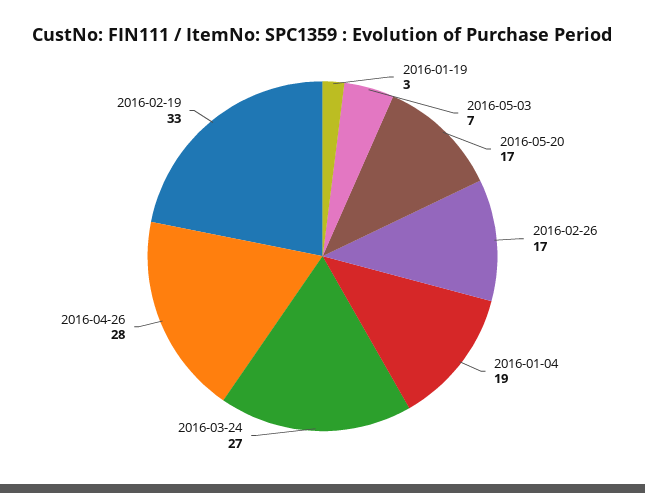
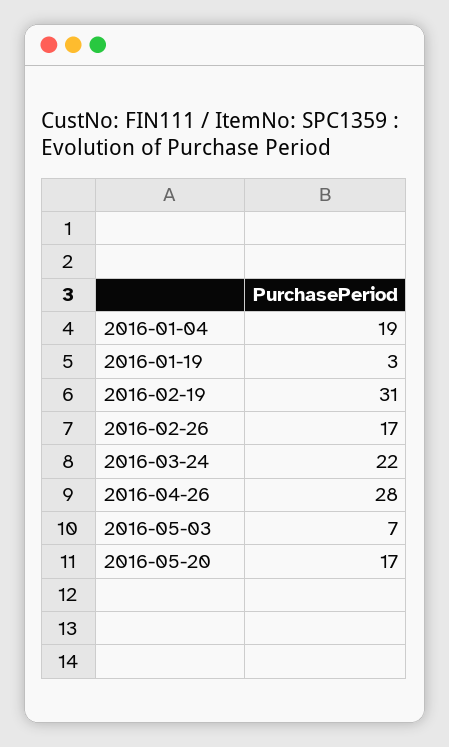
2016-03-24: 27 -> 22
2016-02-19: 33 -> 31

